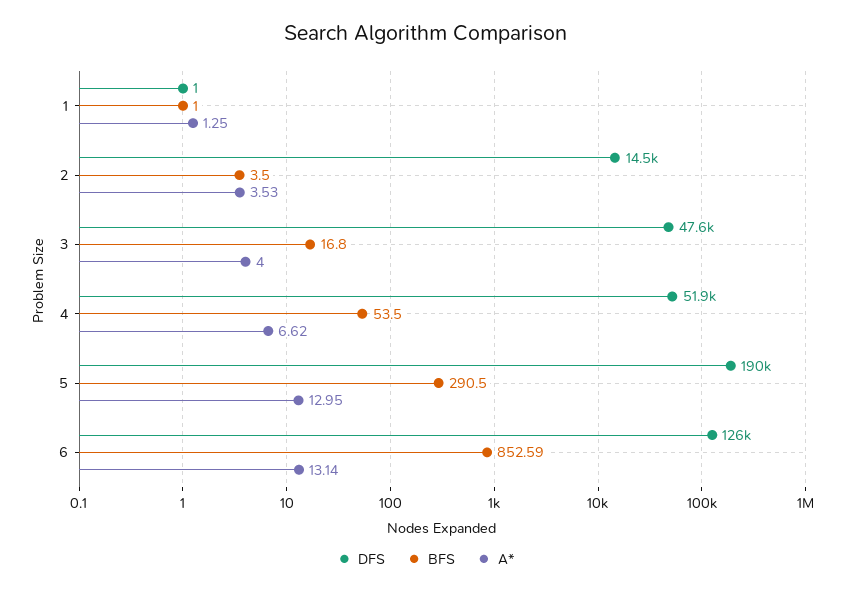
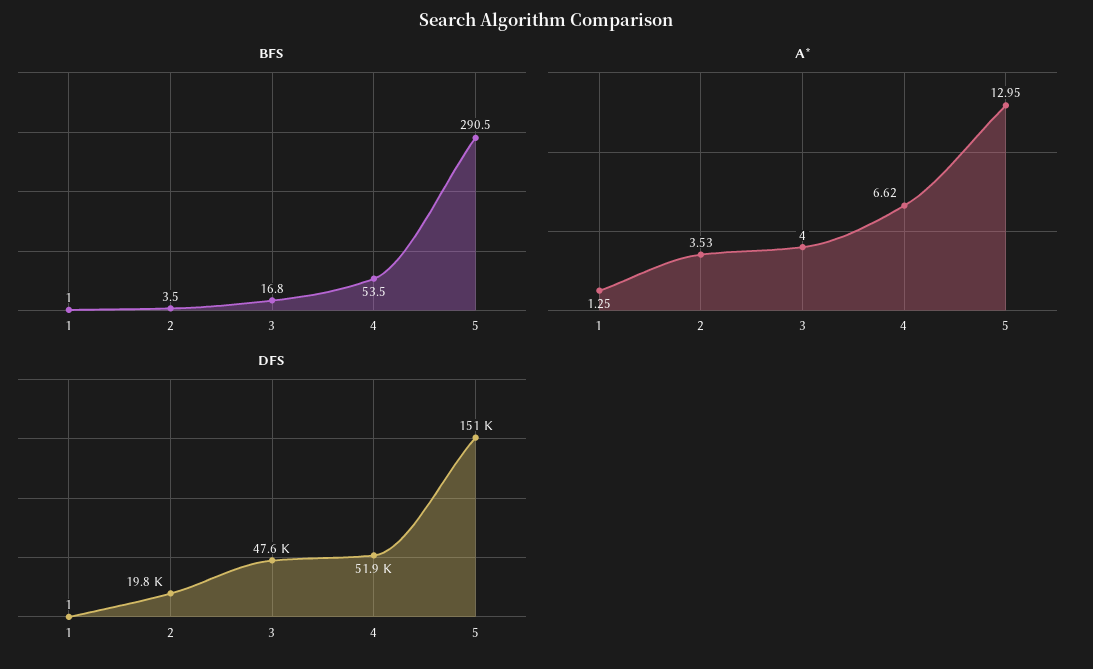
DFS, 2: 14500 -> 19800
DFS, 5: 190000 -> 151000
DFS, 6: 126000 -> none
BFS, 6: 852.59 -> none
A*, 6: 13.14 -> none

